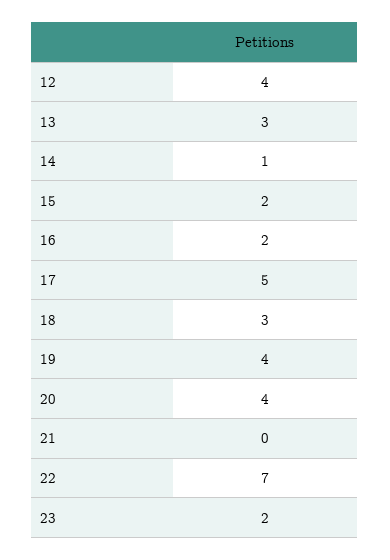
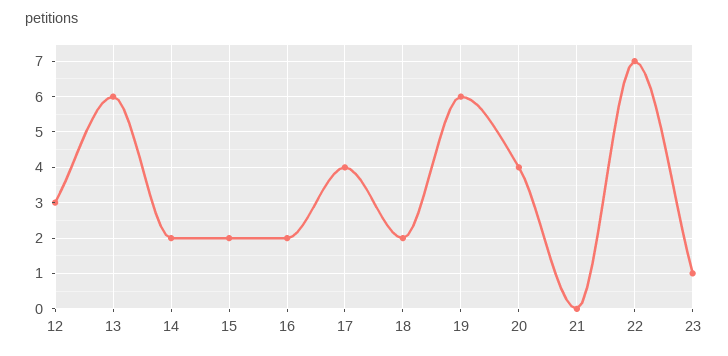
12: 4 -> 3
13: 3 -> 6
14: 1 -> 2
17: 5 -> 4
18: 3 -> 2
19: 4 -> 6
23: 2 -> 1

